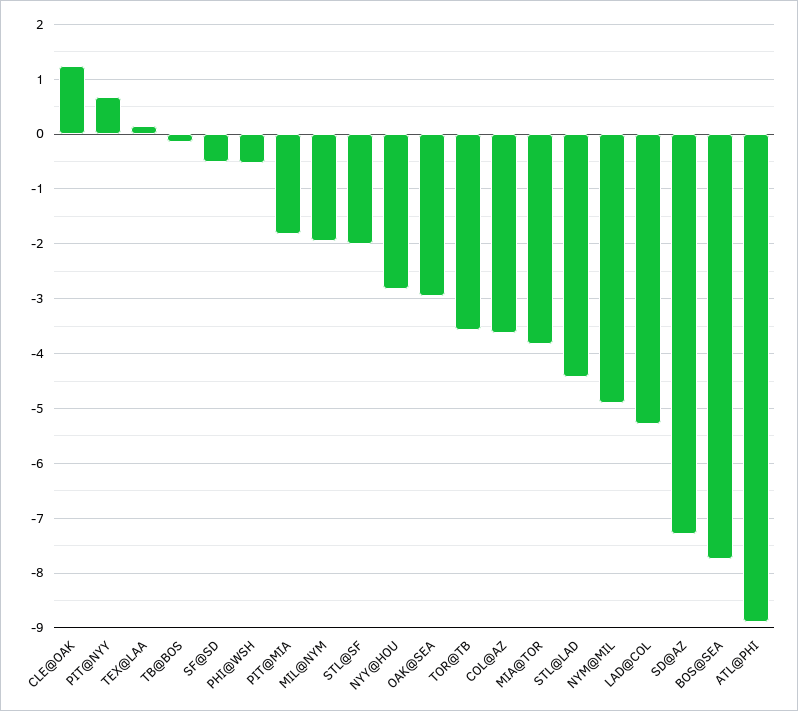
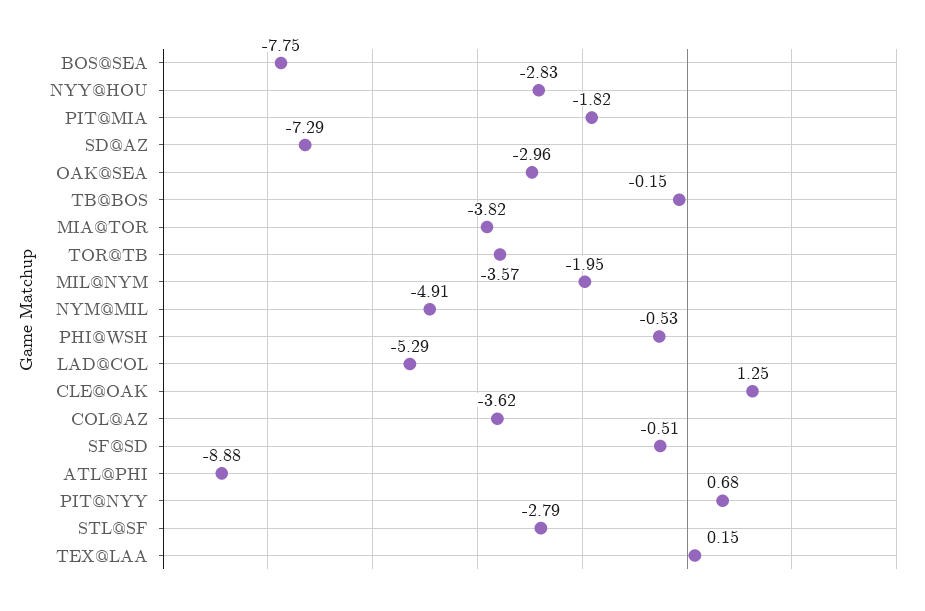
STL@SF: -2 -> -2.79
STL@LAD: -4.4 -> none

